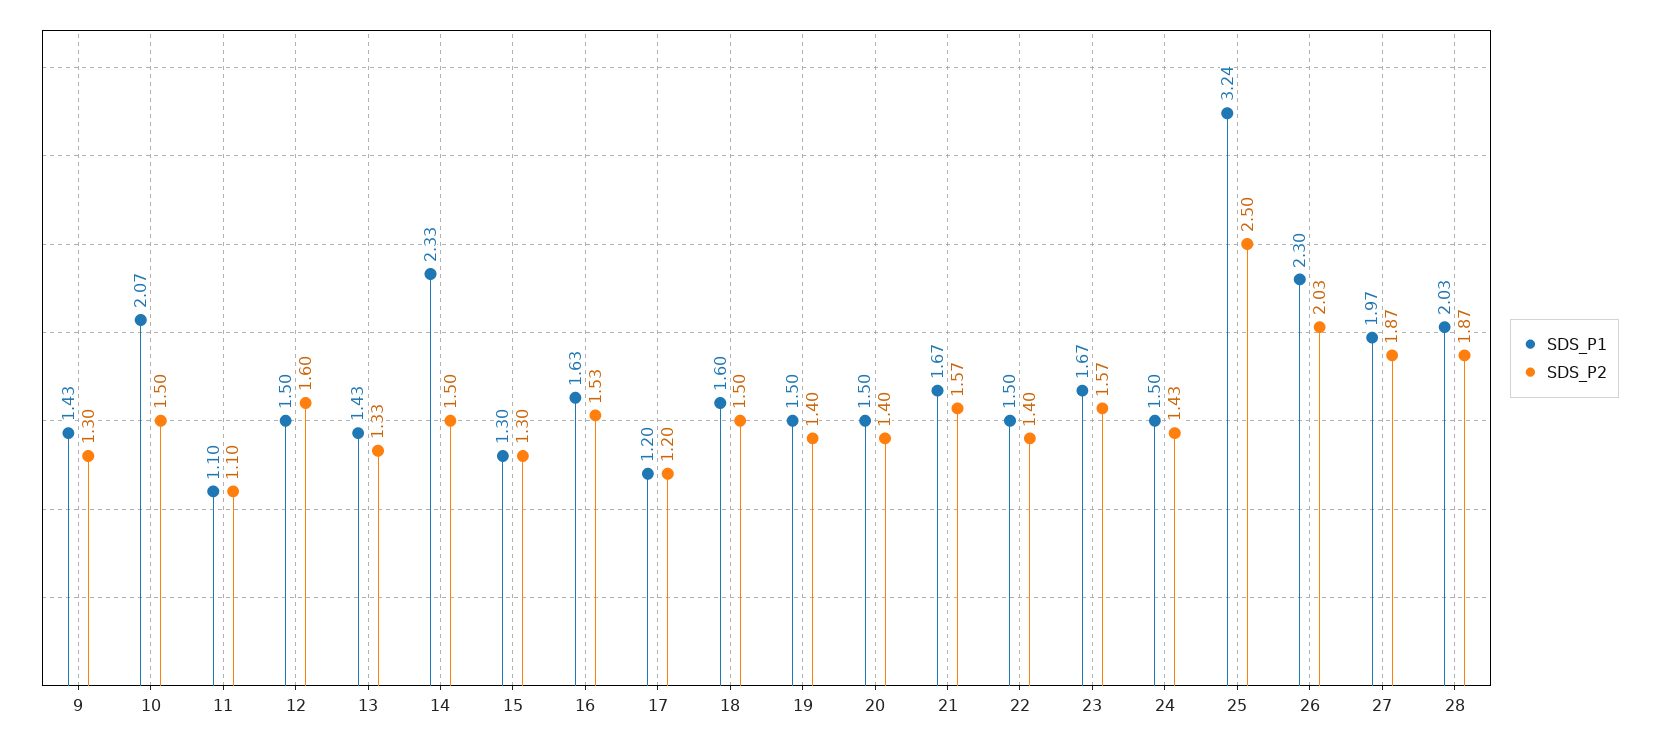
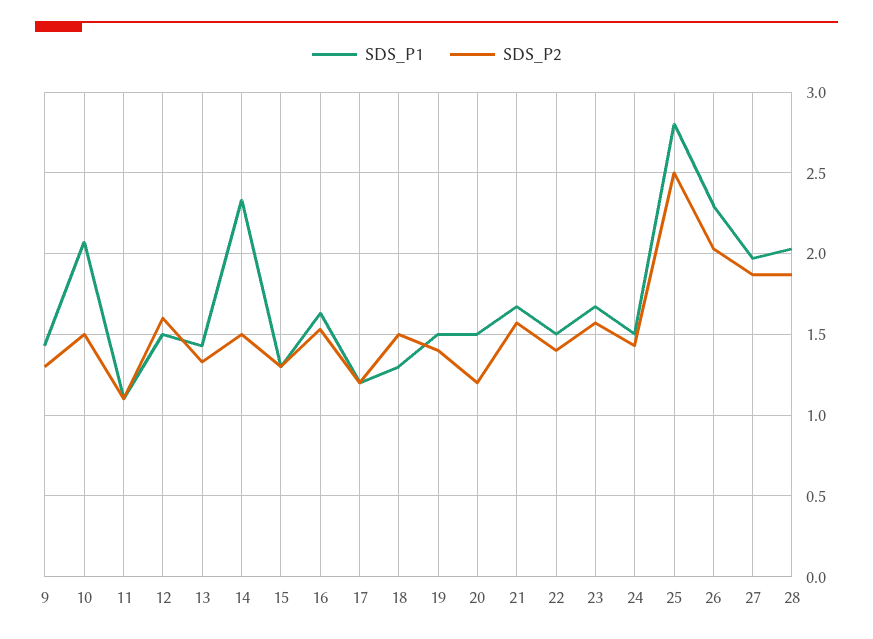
SDS_P1, 18: 1.6 -> 1.3
SDS_P2, 20: 1.4 -> 1.2
SDS_P1, 25: 3.24 -> 2.8

